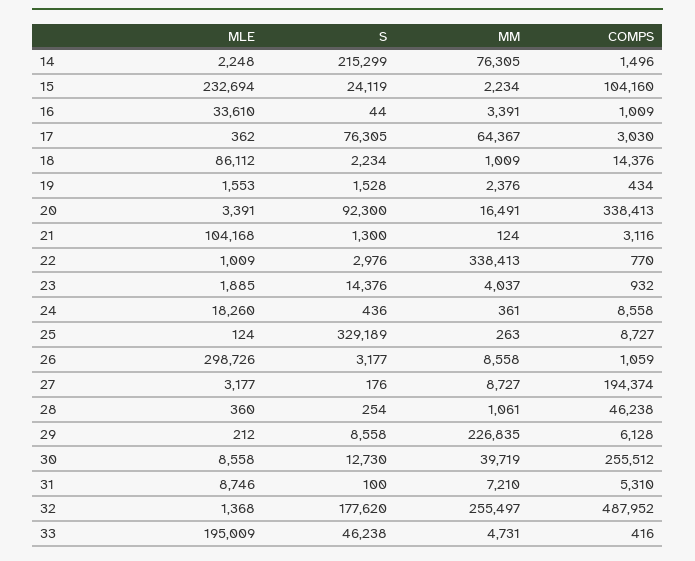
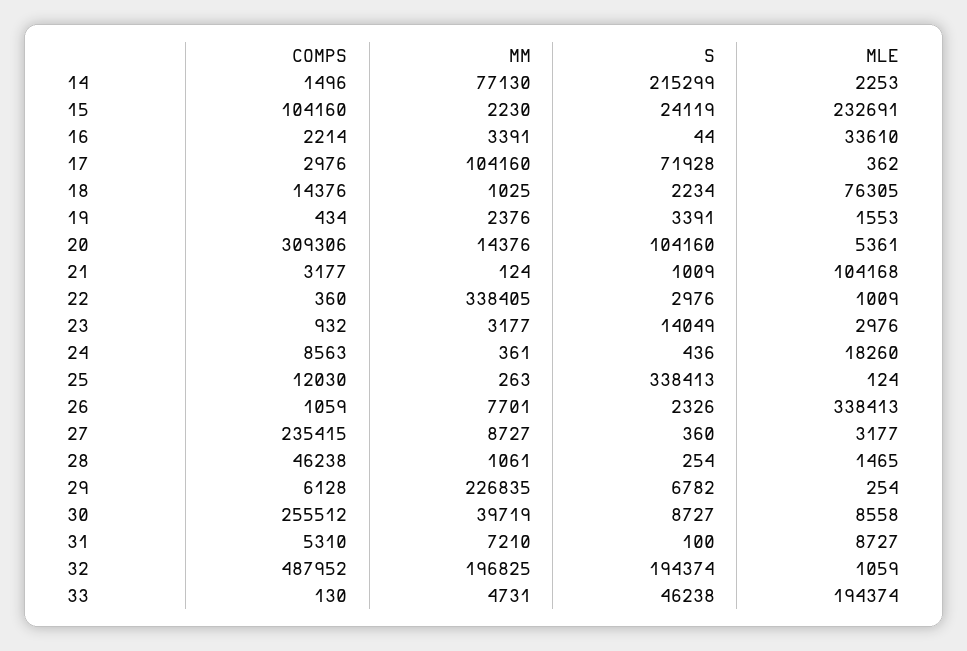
MLE, 14: 2248 -> 2253
MM, 14: 76305 -> 77130
MLE, 15: 232694 -> 232691
MM, 15: 2234 -> 2230
COMPS, 16: 1009 -> 2214
S, 17: 76305 -> 71928
MM, 17: 64367 -> 104160
COMPS, 17: 3030 -> 2976
MLE, 18: 86112 -> 76305
MM, 18: 1009 -> 1025
S, 19: 1528 -> 3391
MLE, 20: 3391 -> 5361
S, 20: 92300 -> 104160
MM, 20: 16491 -> 14376
COMPS, 20: 338413 -> 309306
S, 21: 1300 -> 1009
COMPS, 21: 3116 -> 3177
MM, 22: 338413 -> 338405
COMPS, 22: 770 -> 360
MLE, 23: 1885 -> 2976
S, 23: 14376 -> 14049
MM, 23: 4037 -> 3177
COMPS, 24: 8558 -> 8563
S, 25: 329189 -> 338413
COMPS, 25: 8727 -> 12030
MLE, 26: 298726 -> 338413
S, 26: 3177 -> 2326
MM, 26: 8558 -> 7701
S, 27: 176 -> 360
COMPS, 27: 194374 -> 235415
MLE, 28: 360 -> 1465
MLE, 29: 212 -> 254
S, 29: 8558 -> 6782
S, 30: 12730 -> 8727
MLE, 31: 8746 -> 8727
MLE, 32: 1368 -> 1059
S, 32: 177620 -> 194374
MM, 32: 255497 -> 196825
MLE, 33: 195009 -> 194374
COMPS, 33: 416 -> 130

